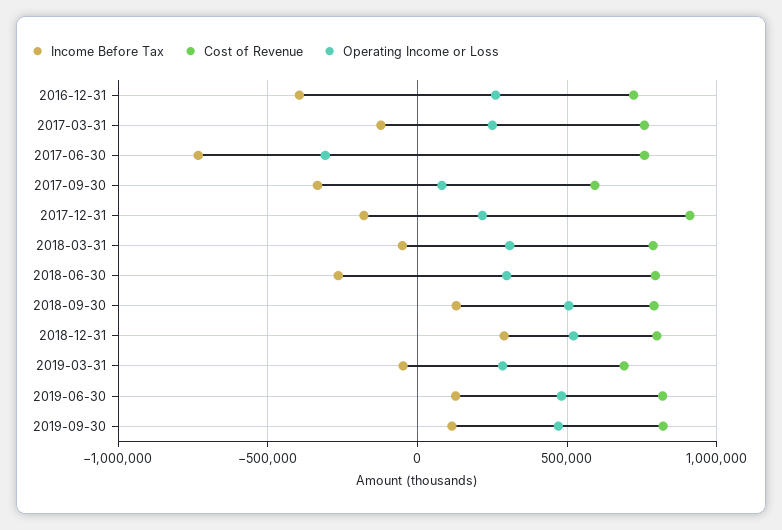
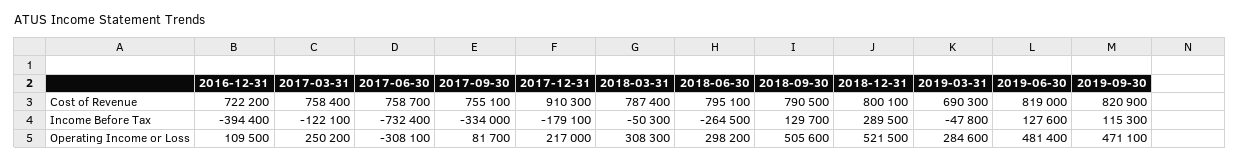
Operating Income or Loss, 2016-12-31: 250000 -> 109500
Cost of Revenue, 2017-09-30: 600000 -> 755100

